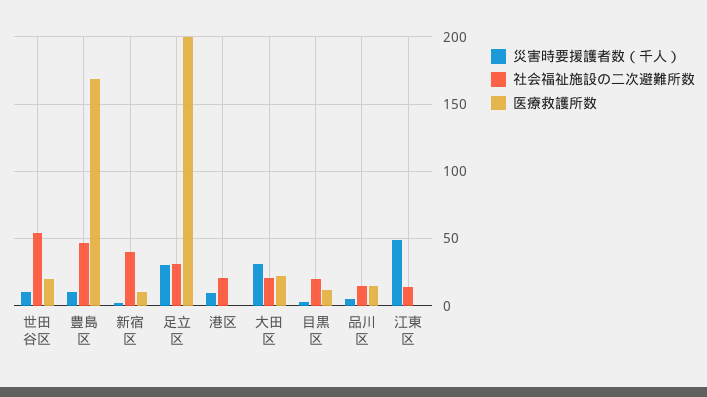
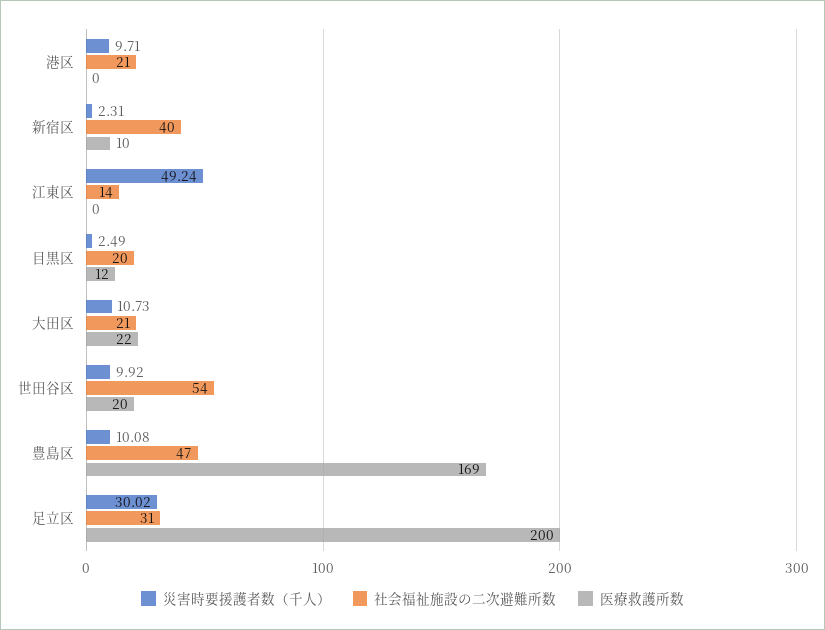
災害時要援護者数（千人）, 大田区: 30 -> 10.73
災害時要援護者数（千人）, 品川区: 5 -> none
社会福祉施設の二次避難所数, 品川区: 15 -> none
医療救護所数, 品川区: 15 -> none

